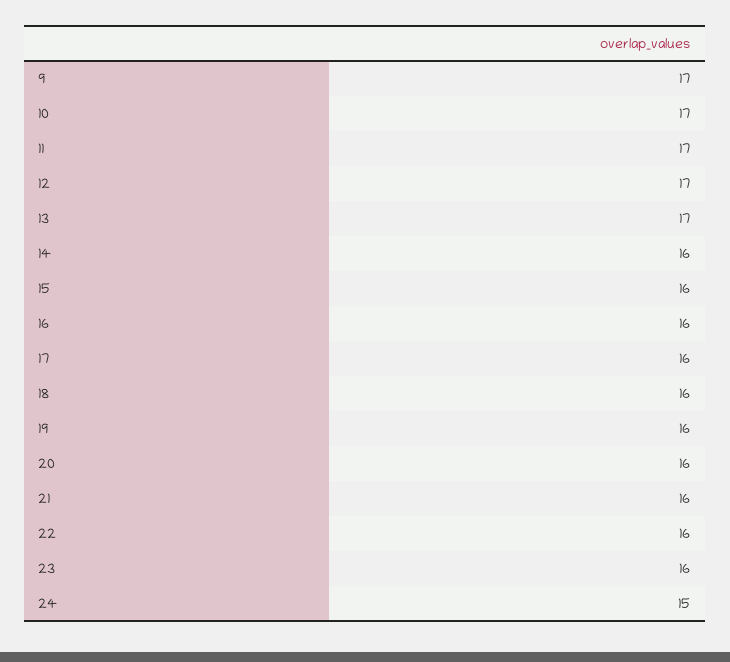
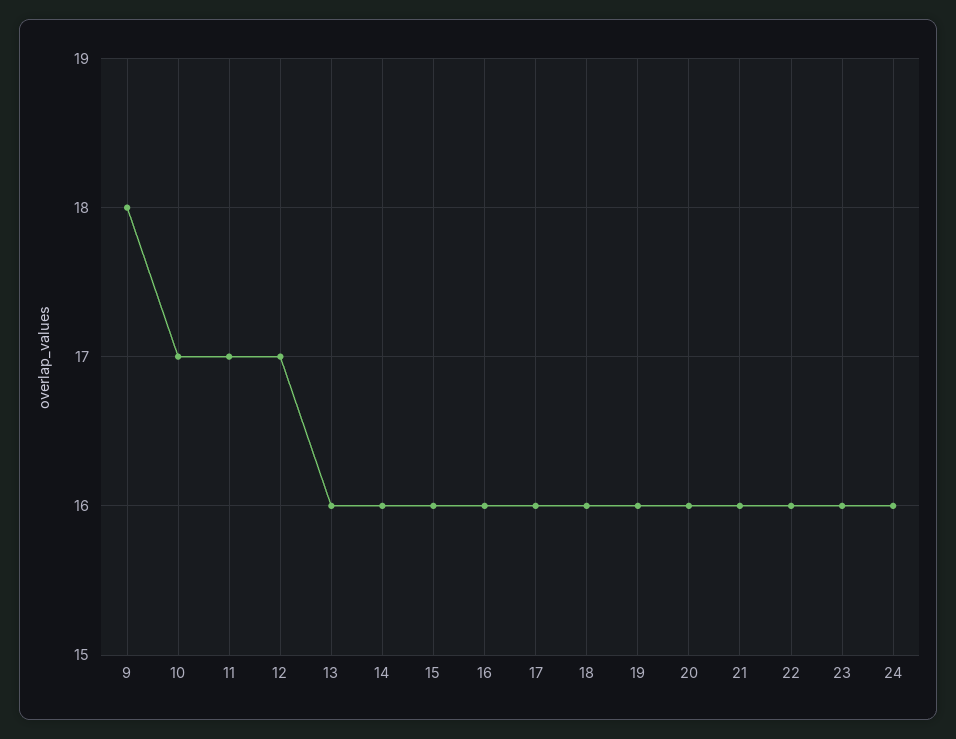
9: 17 -> 18
13: 17 -> 16
24: 15 -> 16

